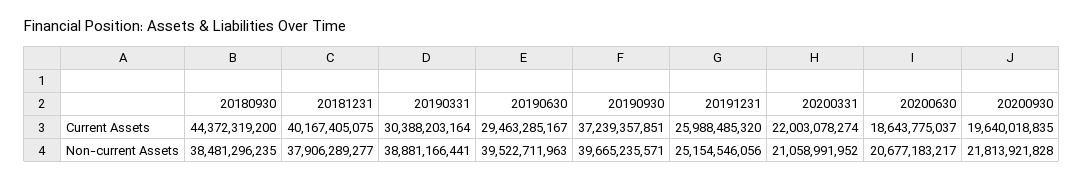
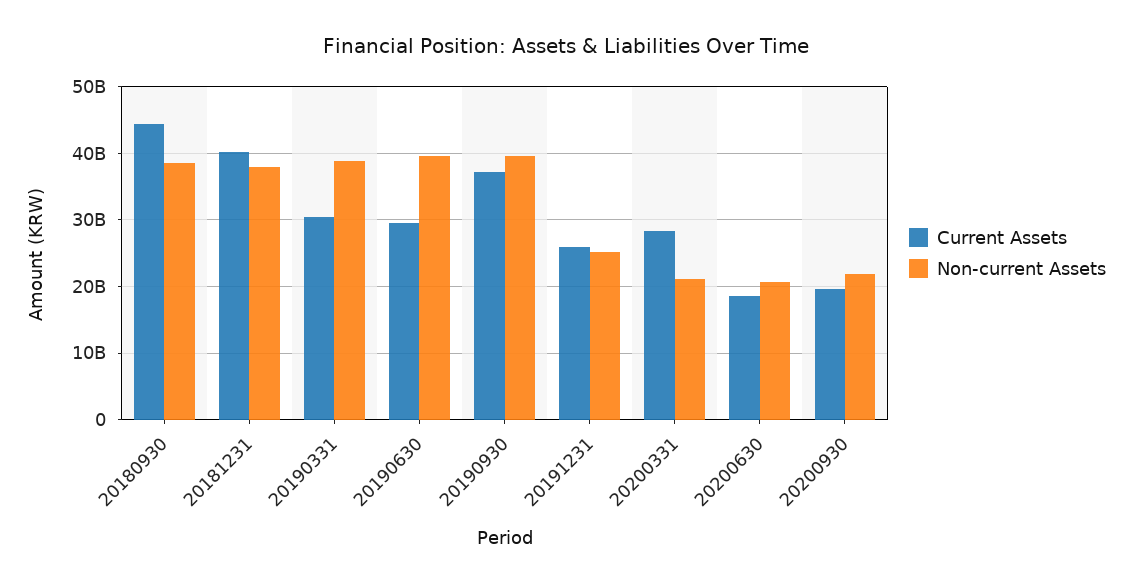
Current Assets, 20200331: 22003078274 -> 28000000000

